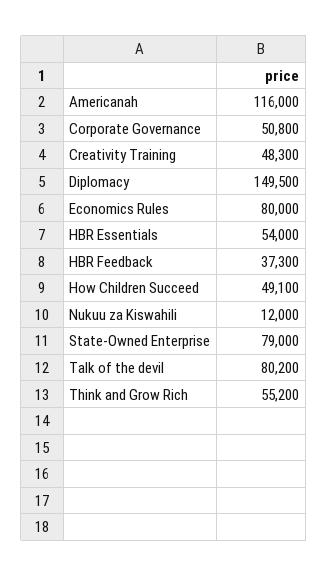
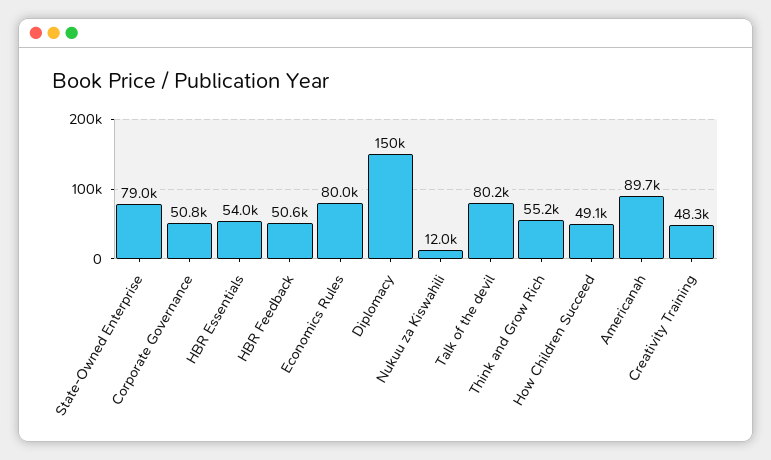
Americanah: 116000 -> 89700
HBR Feedback: 37300 -> 50600

